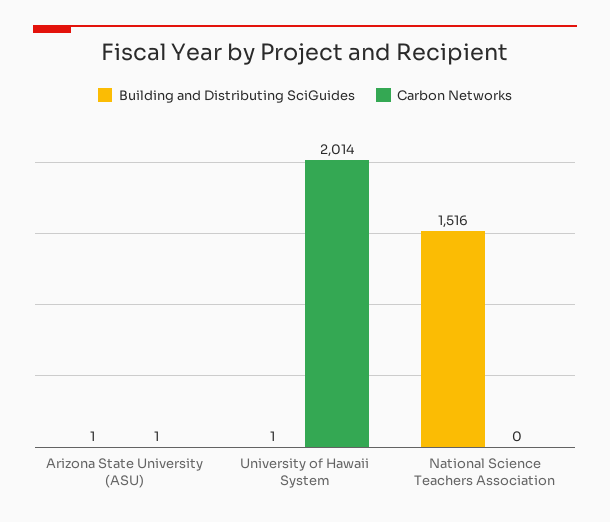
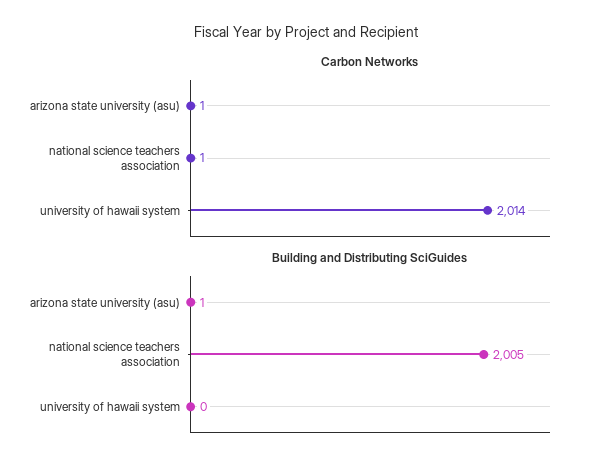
Building and Distributing SciGuides, University of Hawaii System: 1 -> 0
Building and Distributing SciGuides, National Science Teachers Association: 1516 -> 2005
Carbon Networks, National Science Teachers Association: 0 -> 1

